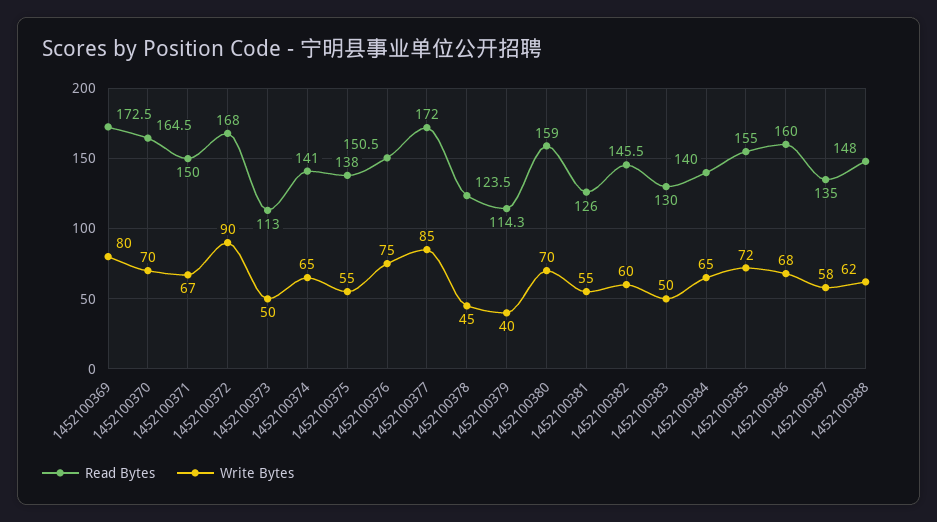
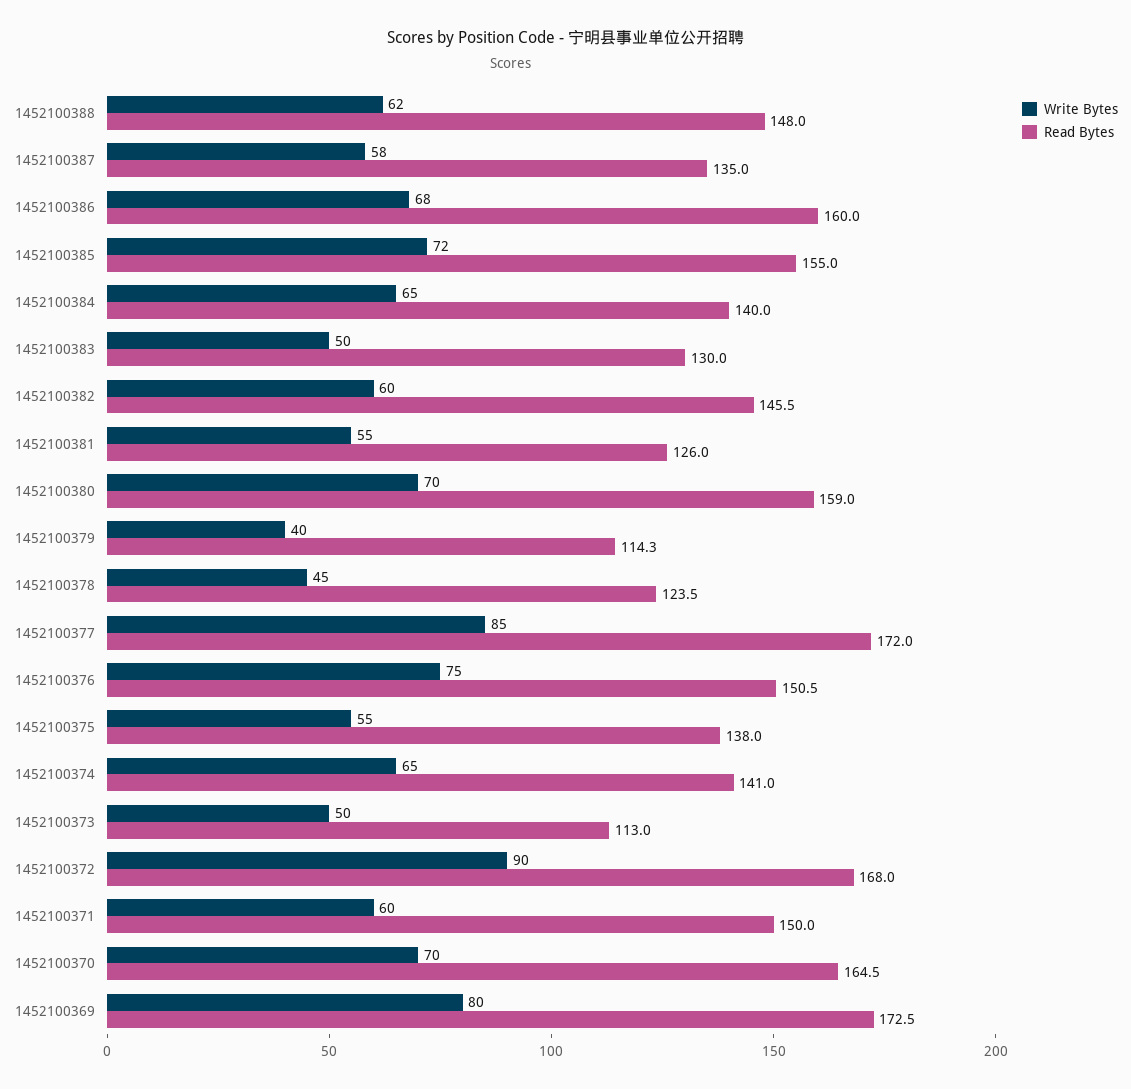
Write Bytes, 1452100371: 67 -> 60

